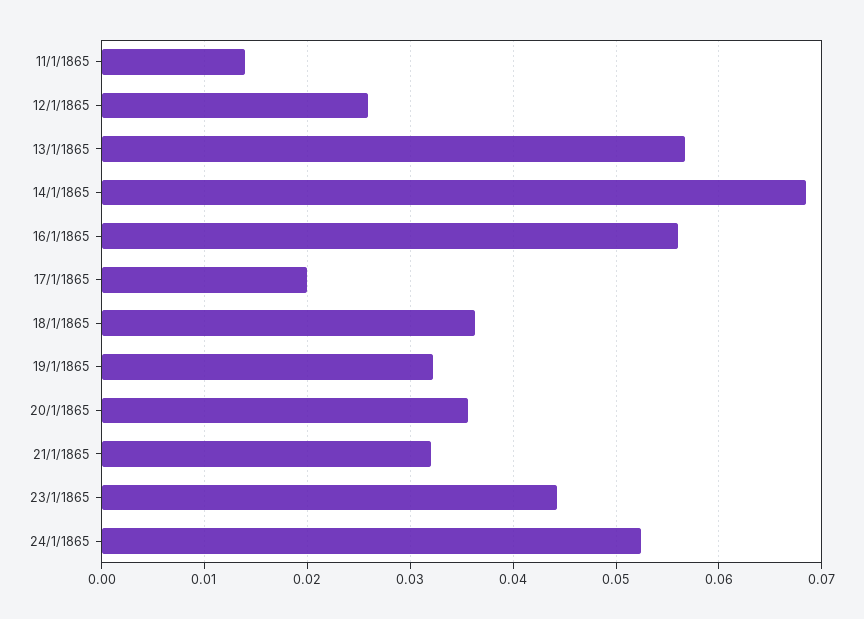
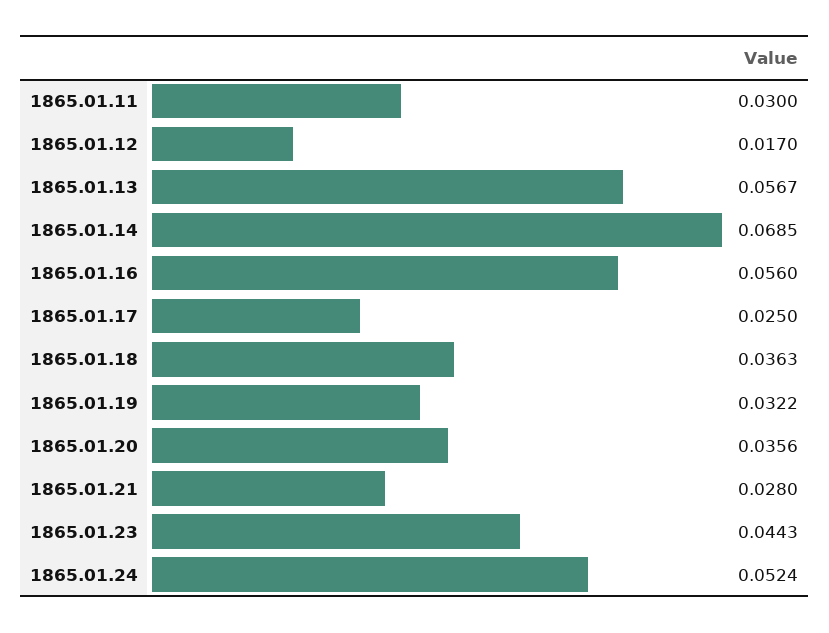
11/1/1865: 0.014 -> 0.03
12/1/1865: 0.026 -> 0.017
17/1/1865: 0.02 -> 0.025
21/1/1865: 0.032 -> 0.028

